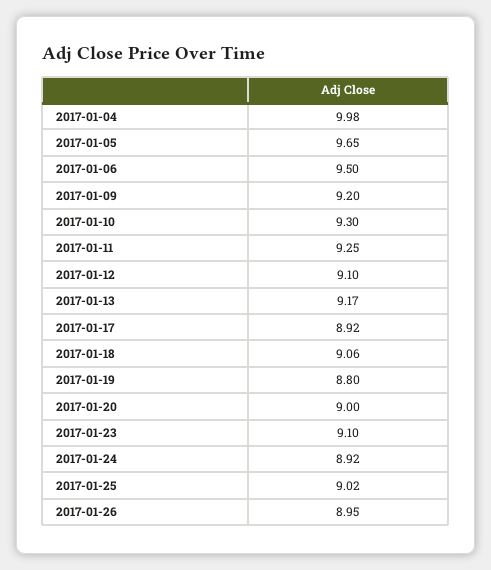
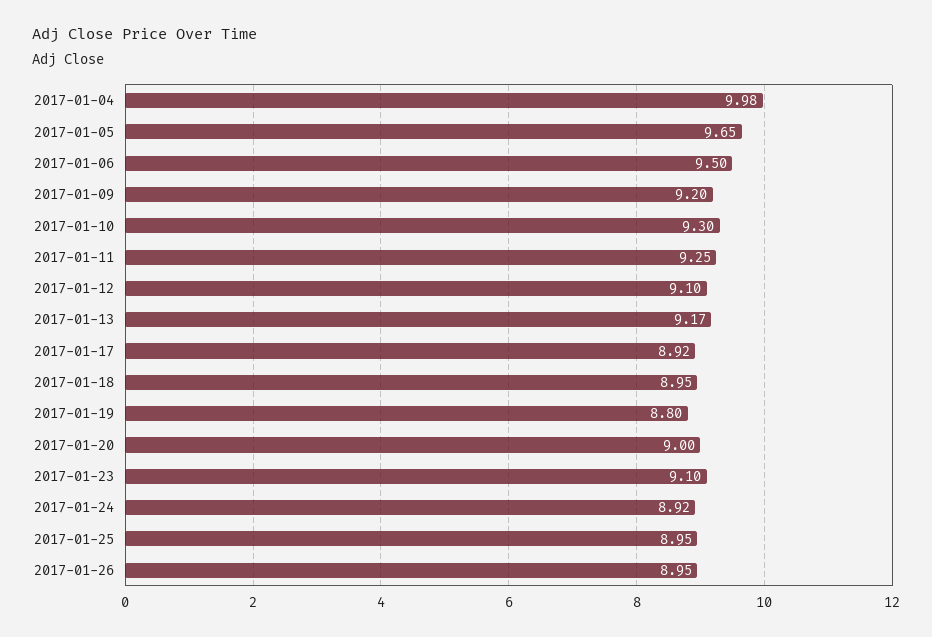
2017-01-18: 9.06 -> 8.95
2017-01-25: 9.02 -> 8.95

